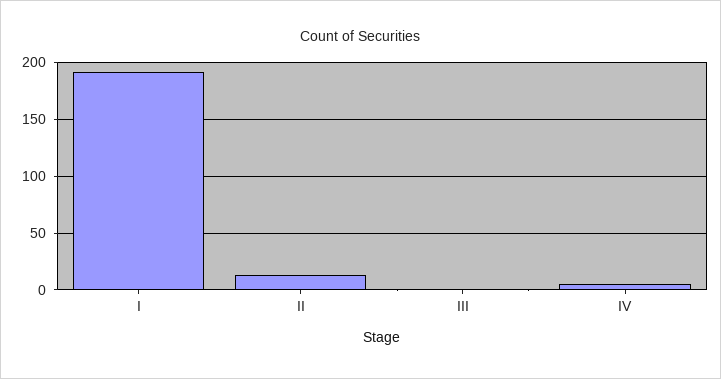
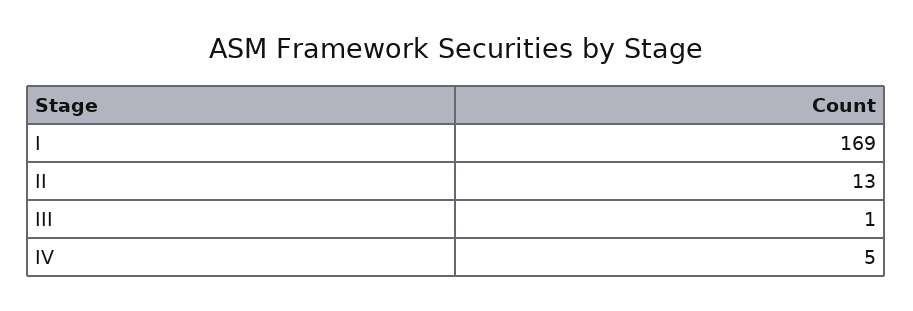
I: 190 -> 169

